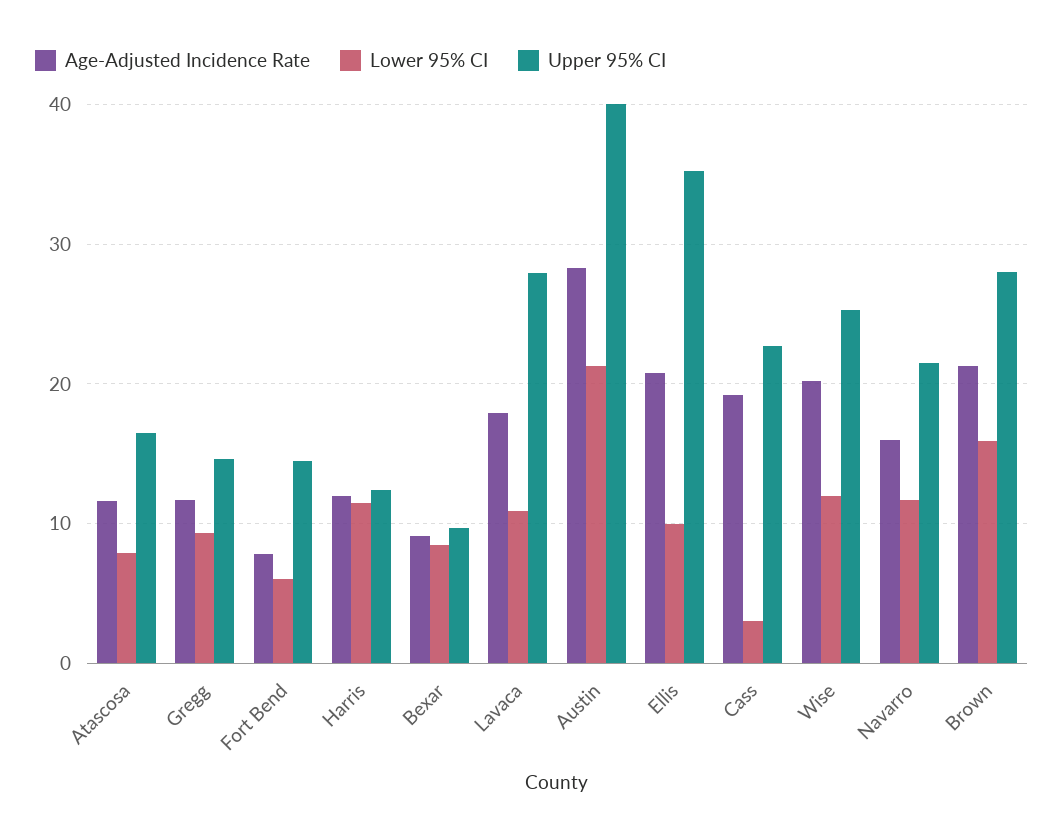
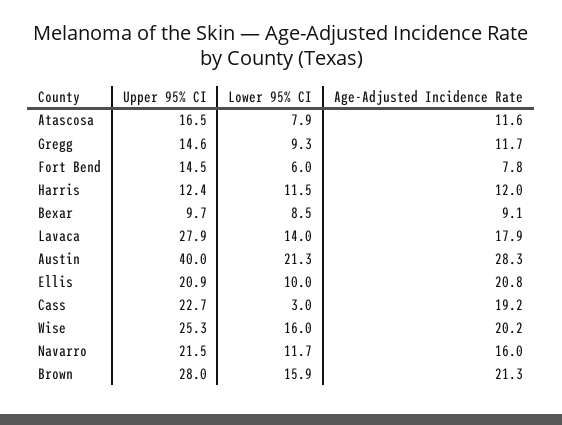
Lower 95% CI, Lavaca: 11 -> 14
Upper 95% CI, Ellis: 35 -> 20.9
Lower 95% CI, Wise: 12 -> 16

